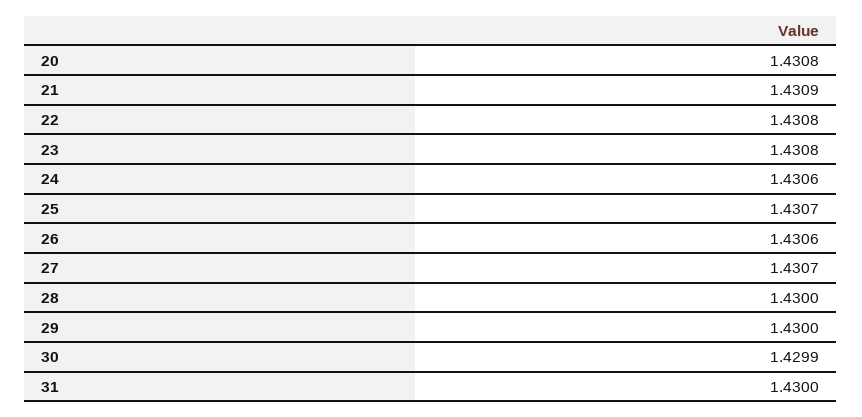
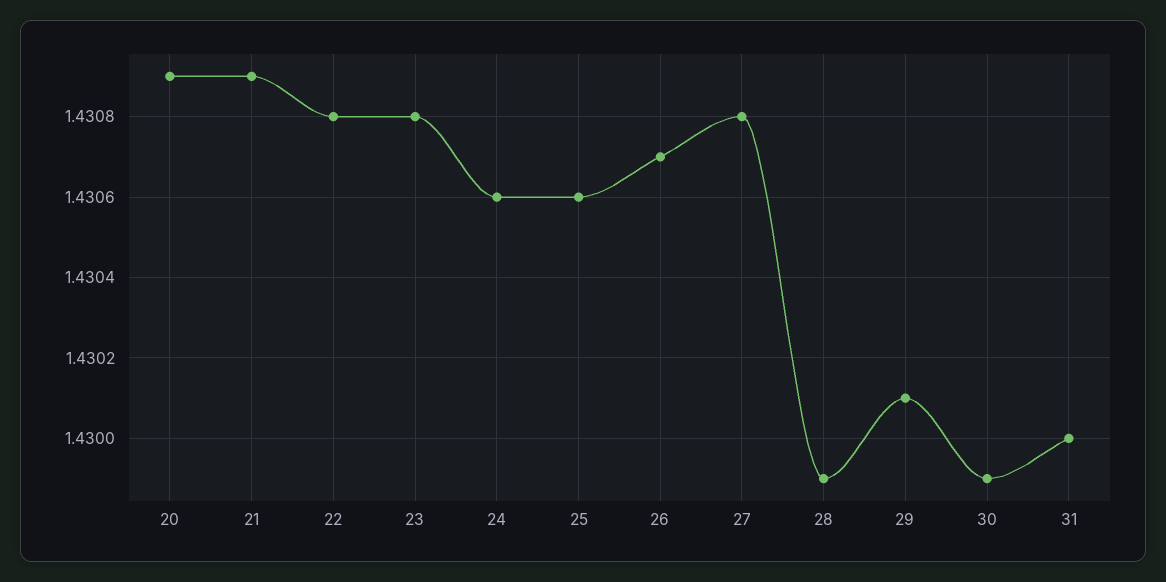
20: 1.4308 -> 1.4309
25: 1.4307 -> 1.4306
26: 1.4306 -> 1.4307
27: 1.4307 -> 1.4308
28: 1.43 -> 1.4299
29: 1.43 -> 1.4301

